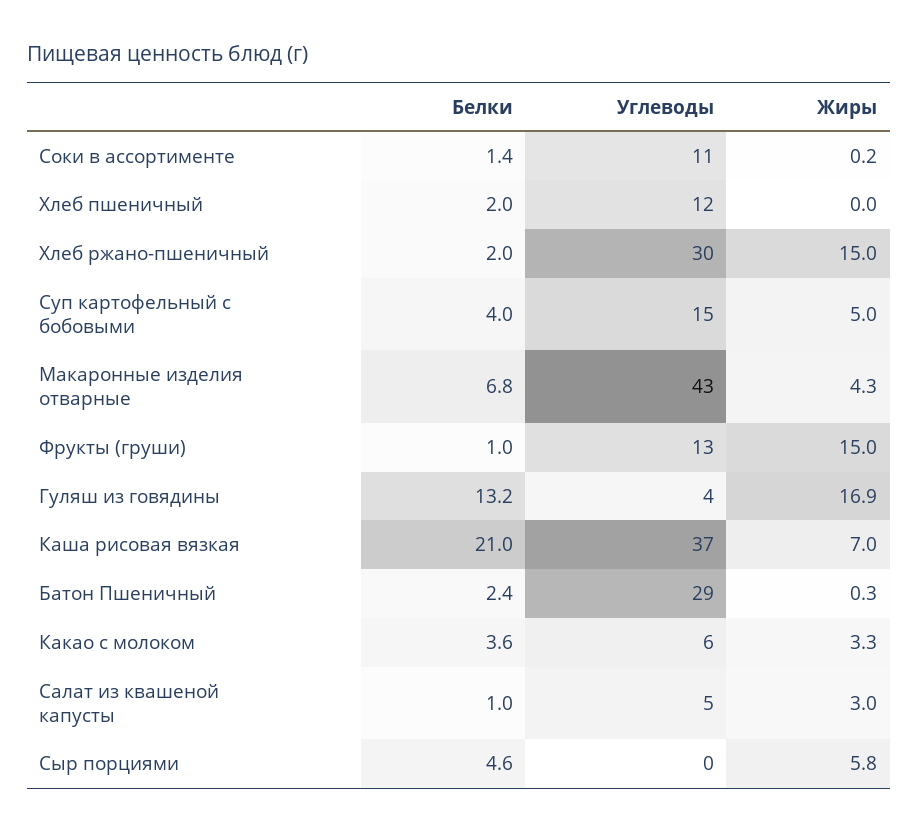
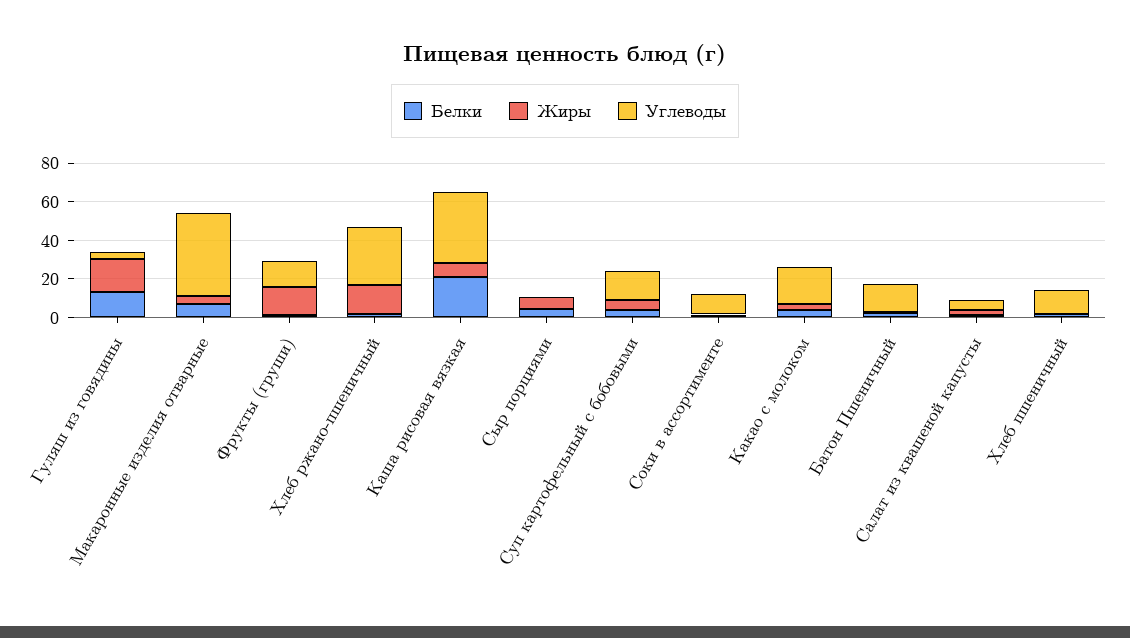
Углеводы, Батон Пшеничный: 29 -> 15
Углеводы, Какао с молоком: 6 -> 20

